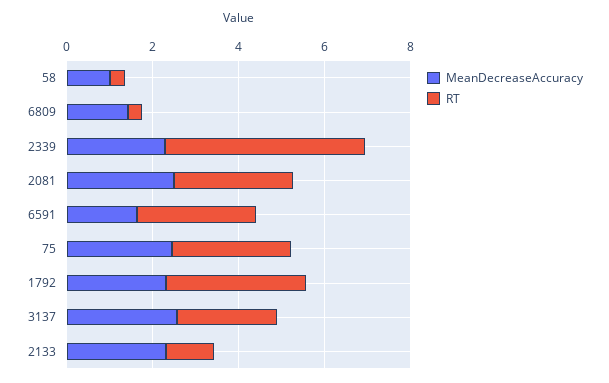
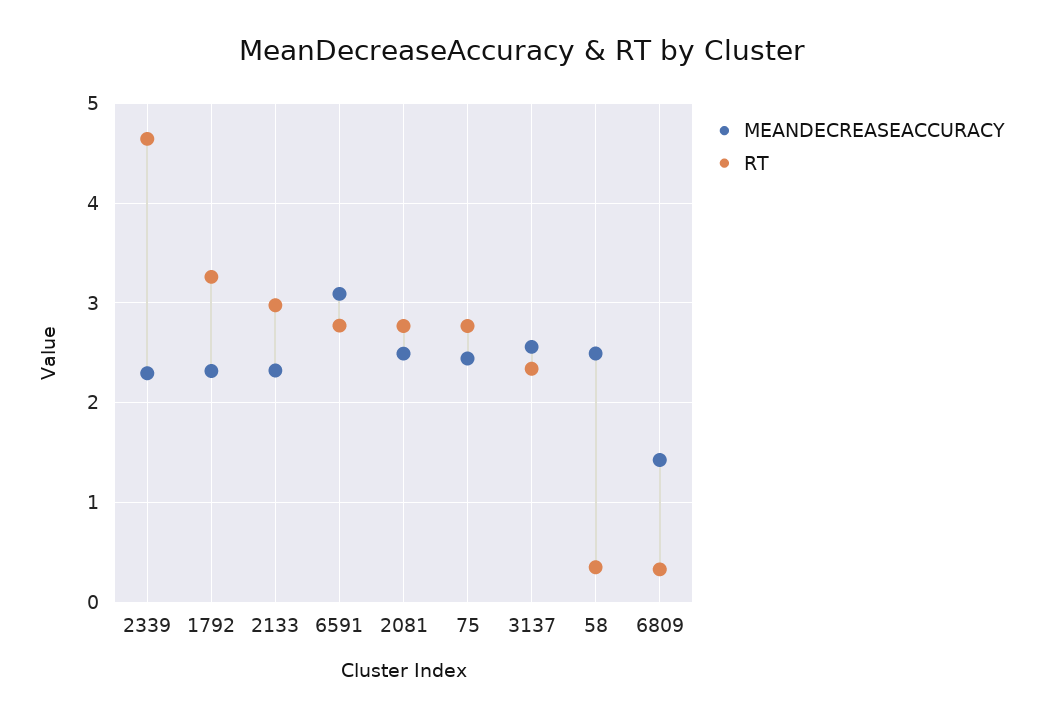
MeanDecreaseAccuracy, 58: 1 -> 2.5
MeanDecreaseAccuracy, 6591: 1.5 -> 3.1
RT, 2133: 1 -> 3

